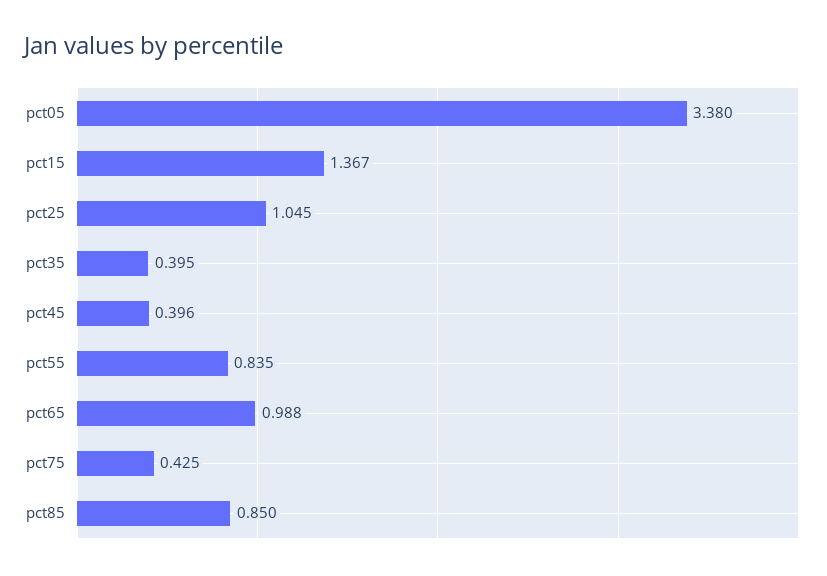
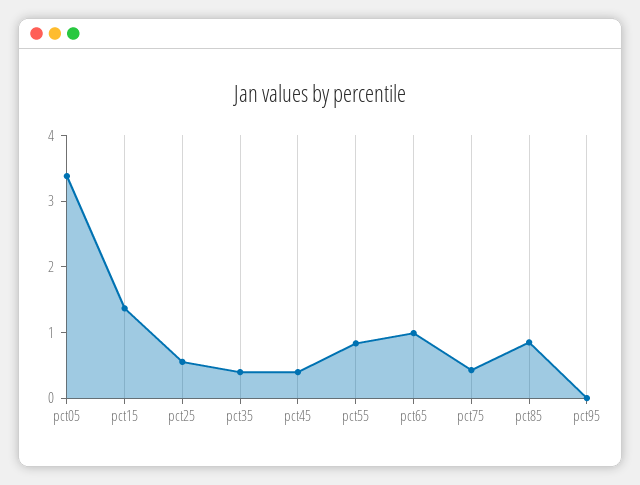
pct25: 1.045 -> 0.6
pct95: none -> 0

